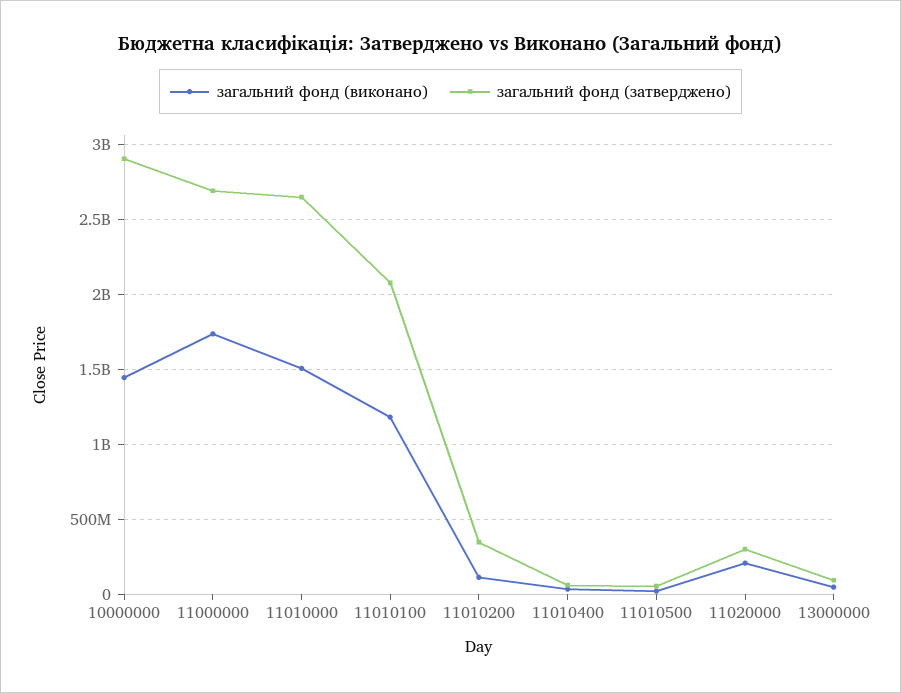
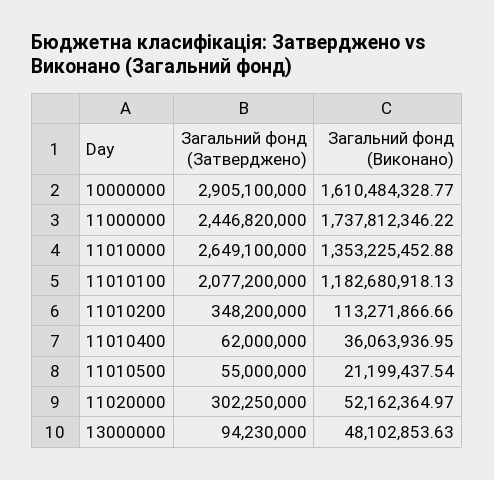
загальний фонд (виконано), 10000000: 1450000000 -> 1610484328.77
загальний фонд (затверджено), 11000000: 2700000000 -> 2446820000
загальний фонд (виконано), 11010000: 1500000000 -> 1353225452.88
загальний фонд (виконано), 11020000: 200000000 -> 52162364.97

